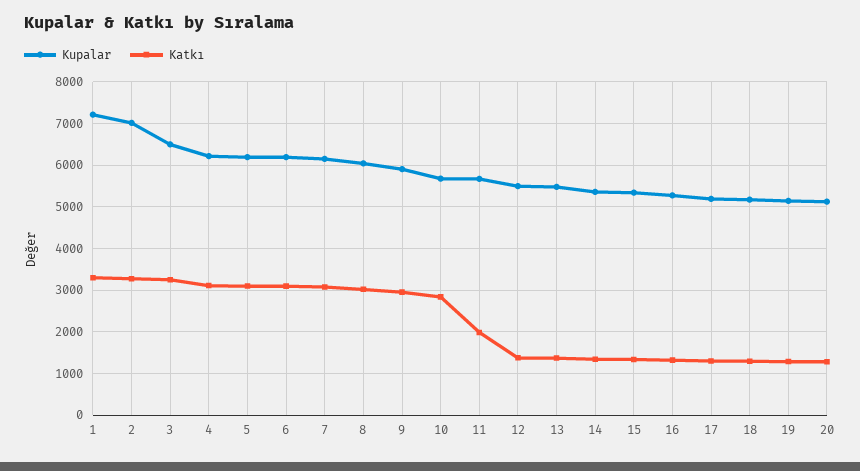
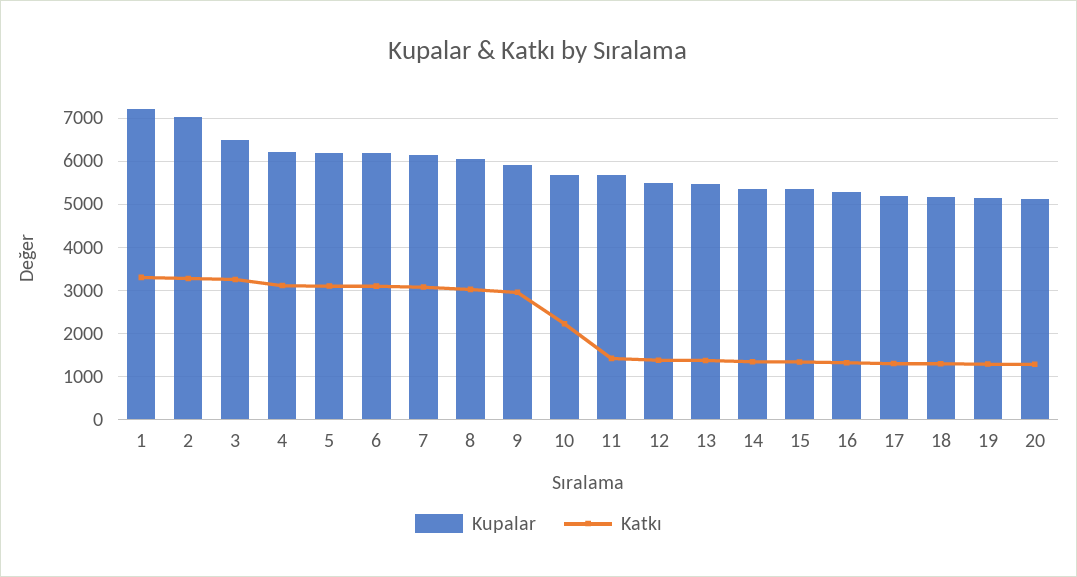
Katkı, 10: 2800 -> 2200
Katkı, 11: 2000 -> 1400

